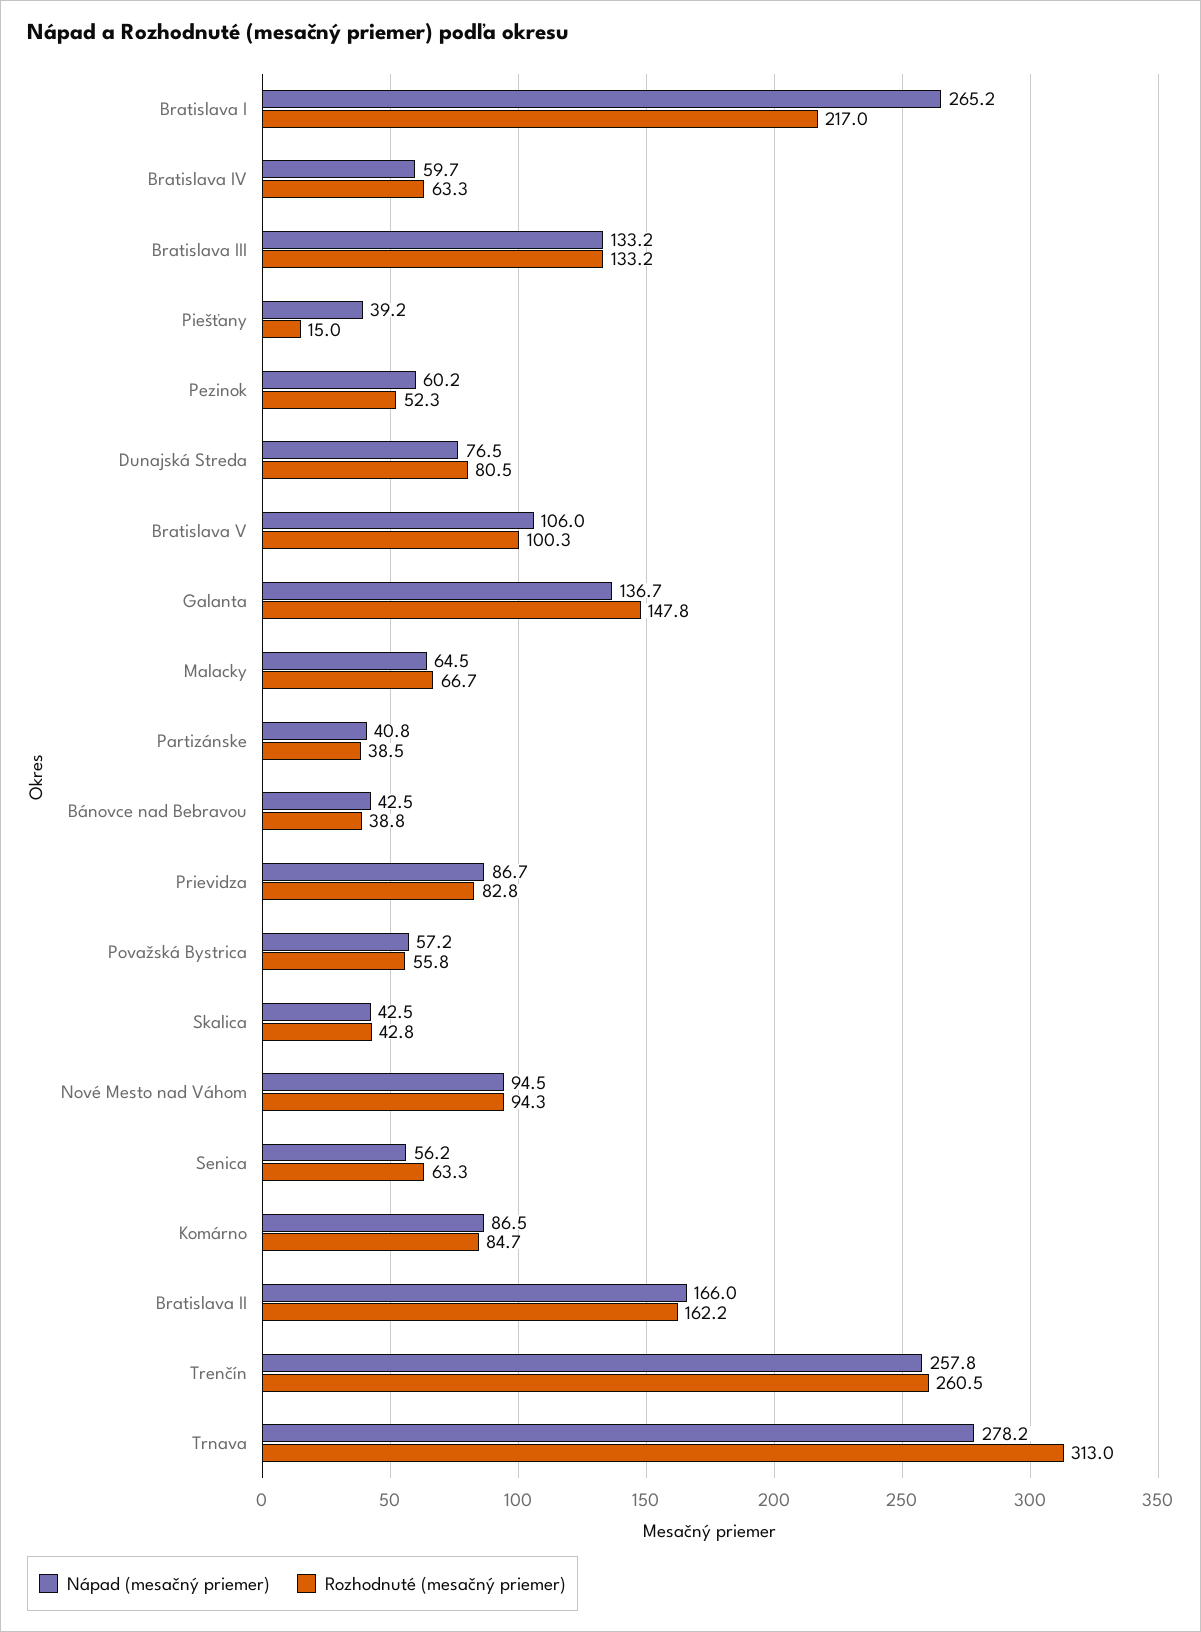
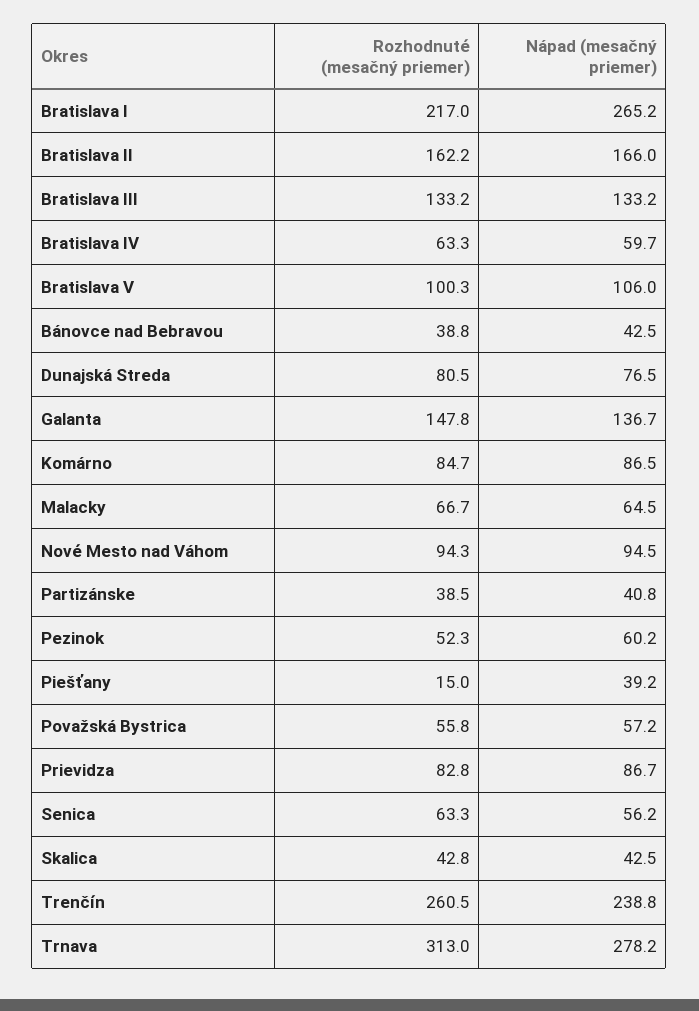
Nápad (mesačný priemer), Trenčín: 257.8 -> 238.8

